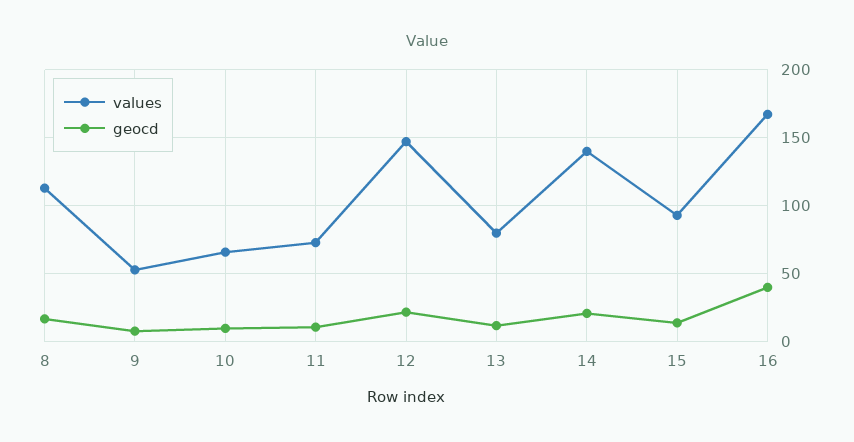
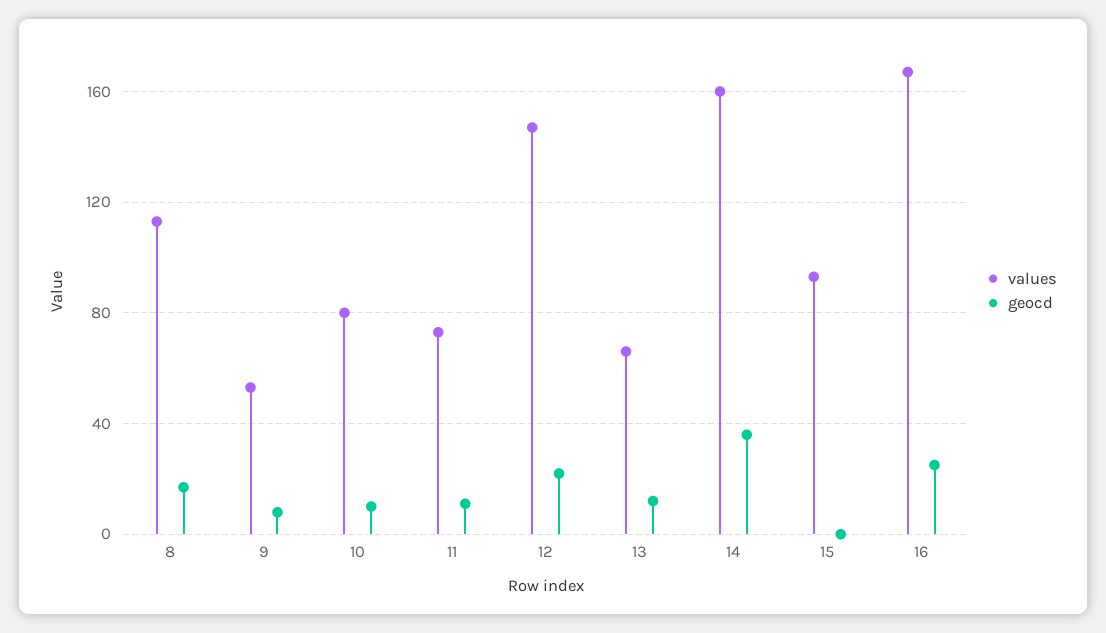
values, 10: 65 -> 80
values, 13: 80 -> 65
values, 14: 140 -> 160
geocd, 14: 20 -> 35
geocd, 15: 15 -> 0
geocd, 16: 40 -> 25

